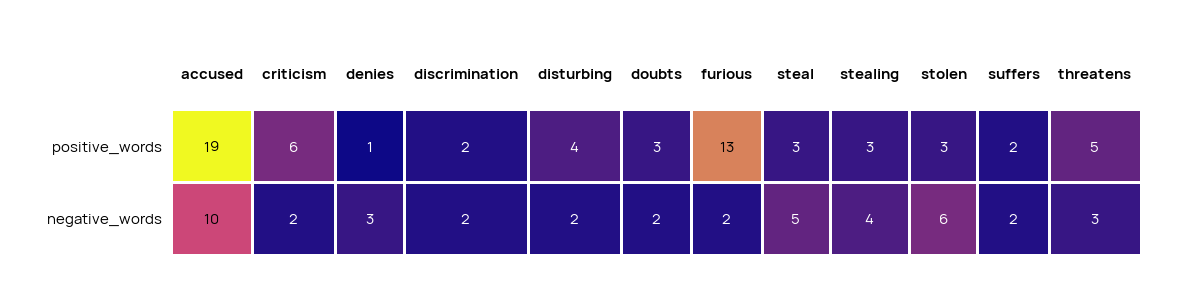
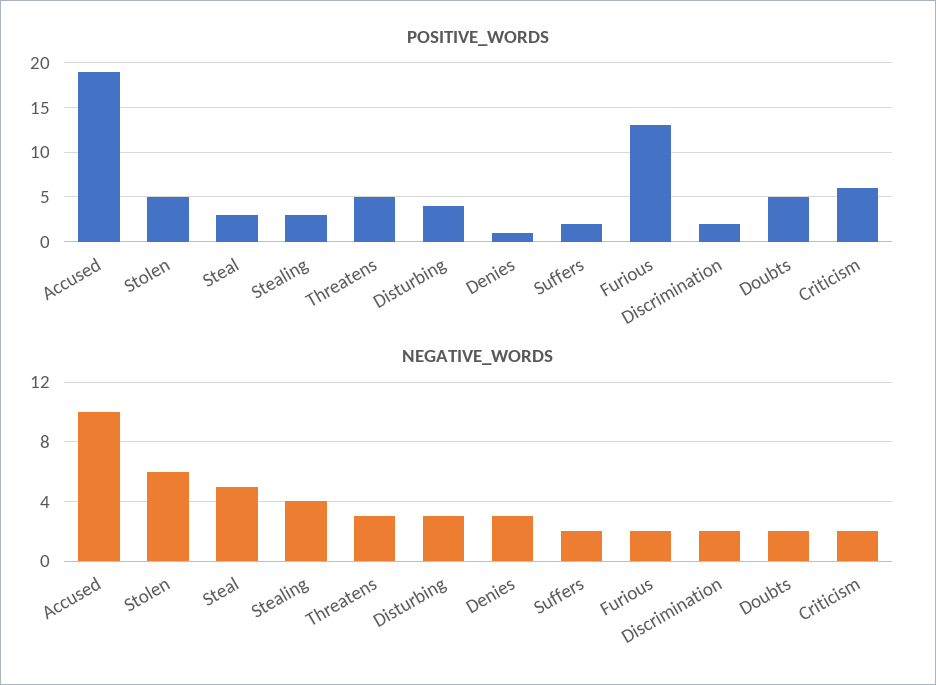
positive_words, doubts: 3 -> 5
positive_words, stolen: 3 -> 5
negative_words, disturbing: 2 -> 3

